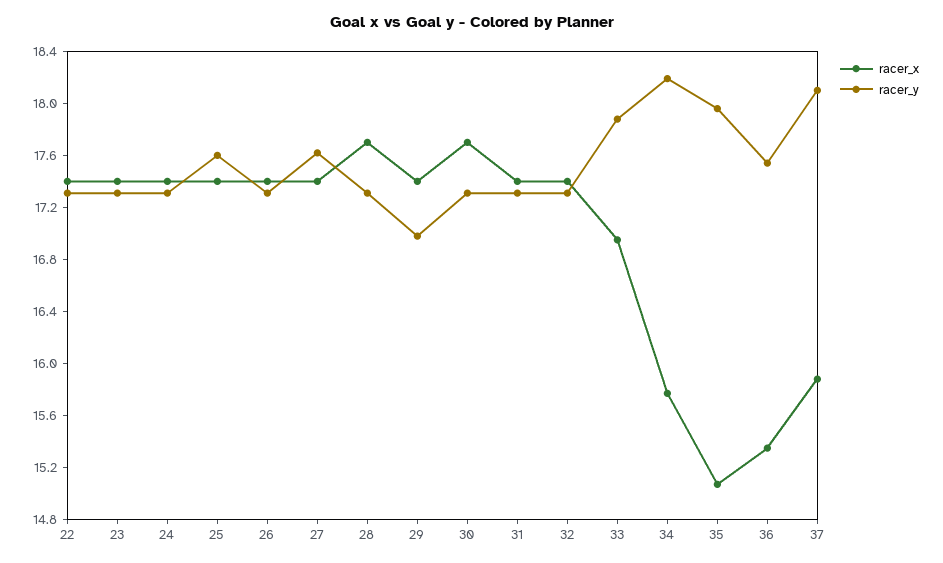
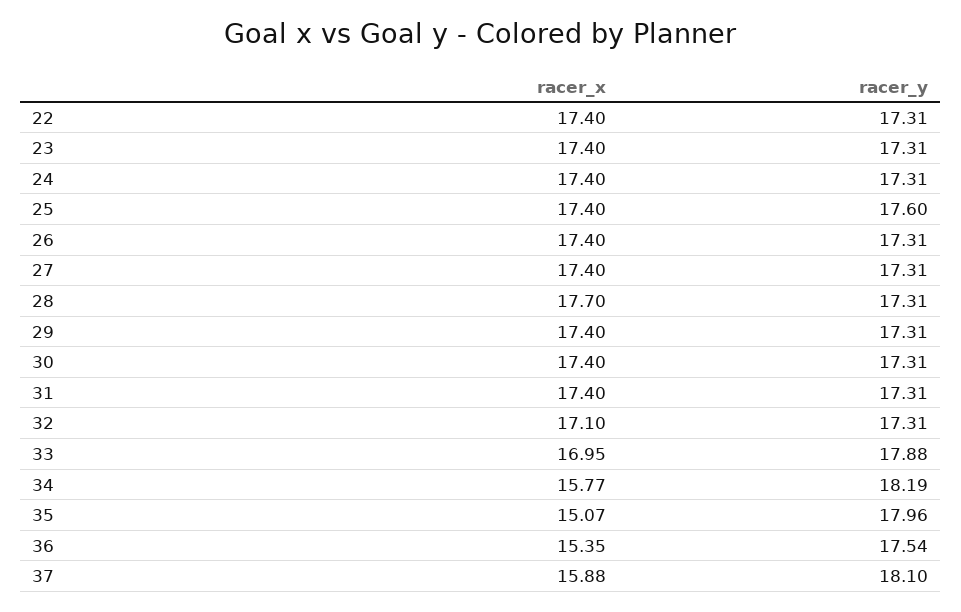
racer_y, 27: 17.6 -> 17.31
racer_y, 29: 17 -> 17.31
racer_x, 30: 17.7 -> 17.4
racer_x, 32: 17.4 -> 17.1

